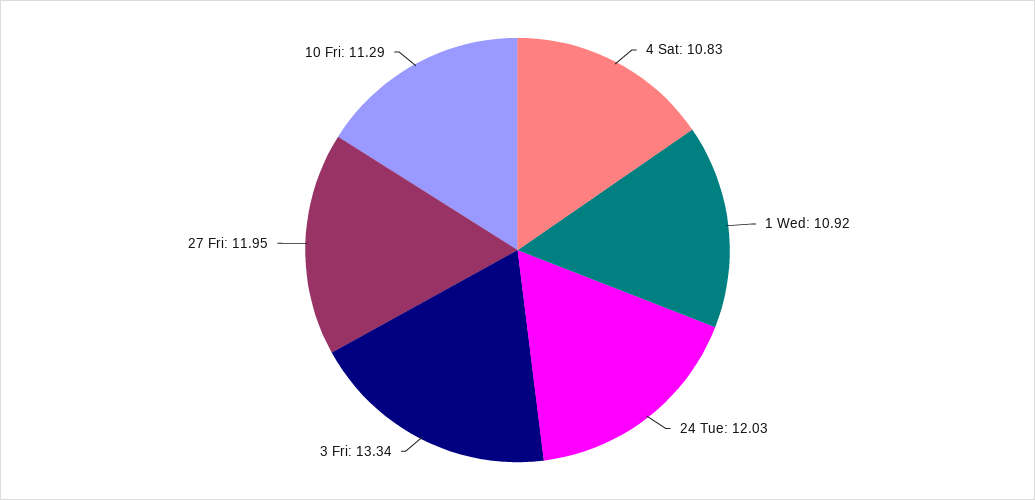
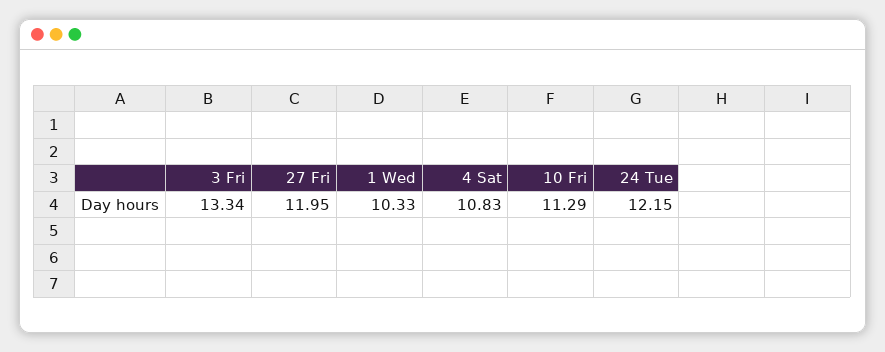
1 Wed: 10.92 -> 10.33
24 Tue: 12.03 -> 12.15

